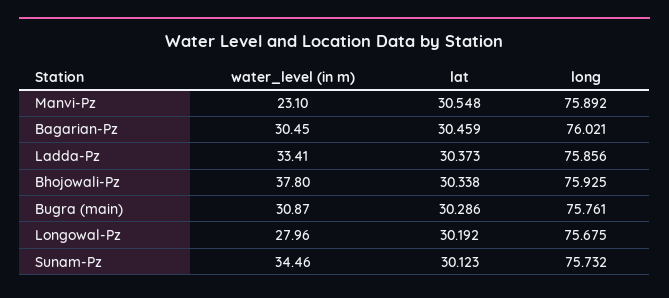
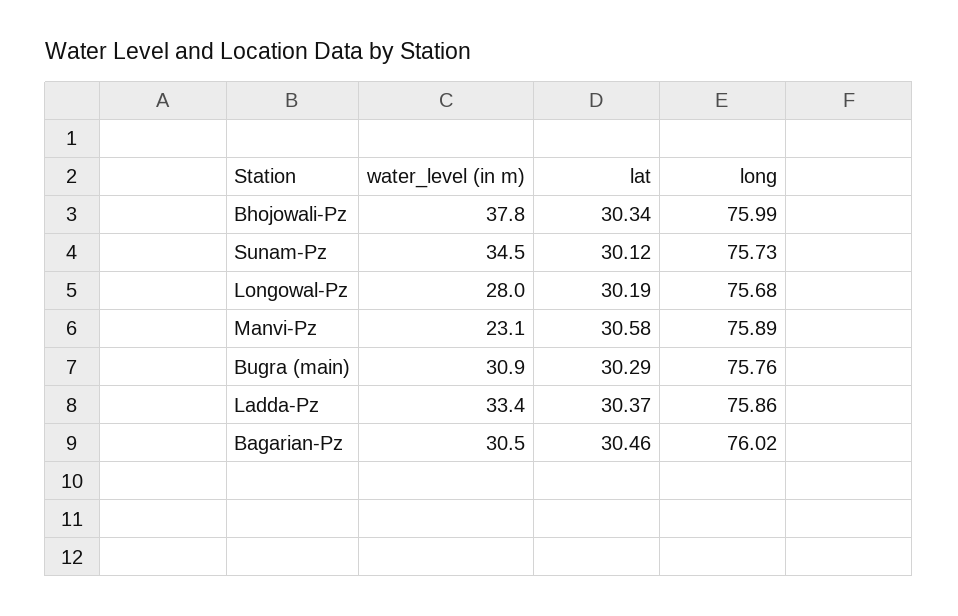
lat, Manvi-Pz: 30.548 -> 30.58
long, Bhojowali-Pz: 75.925 -> 75.99

